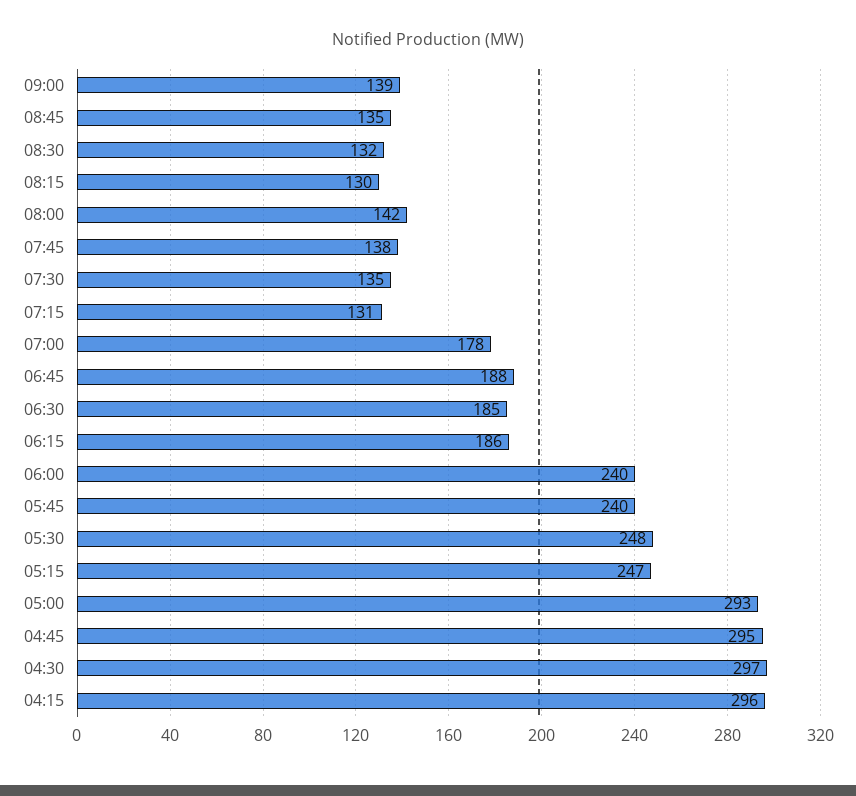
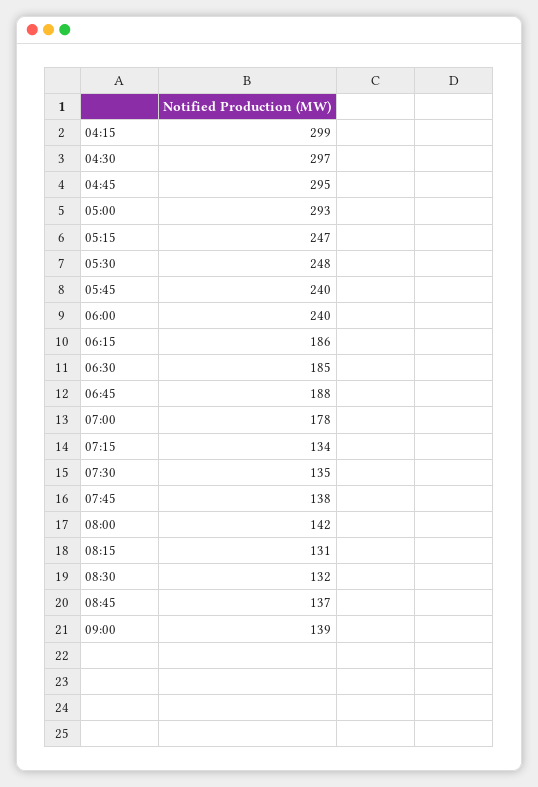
08:45: 135 -> 137
08:15: 130 -> 131
07:15: 131 -> 134
04:15: 296 -> 299

